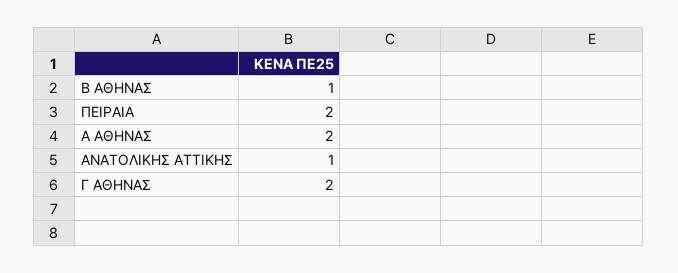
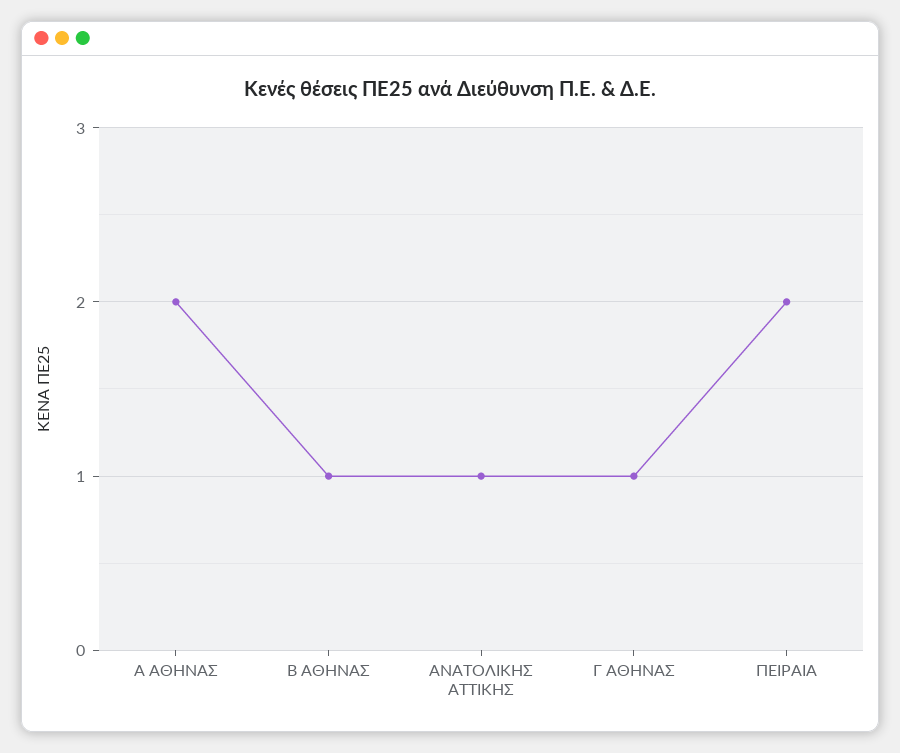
Γ ΑΘΗΝΑΣ: 2 -> 1

